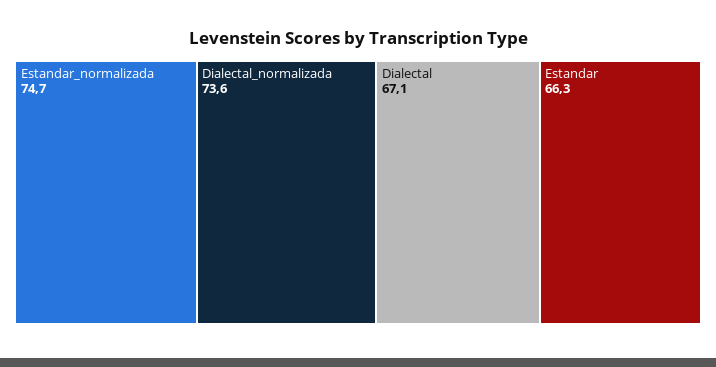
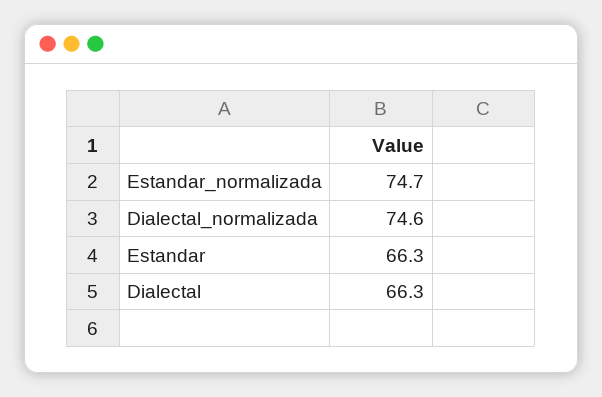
Dialectal_normalizada: 73.6 -> 74.6
Dialectal: 67.1 -> 66.3

